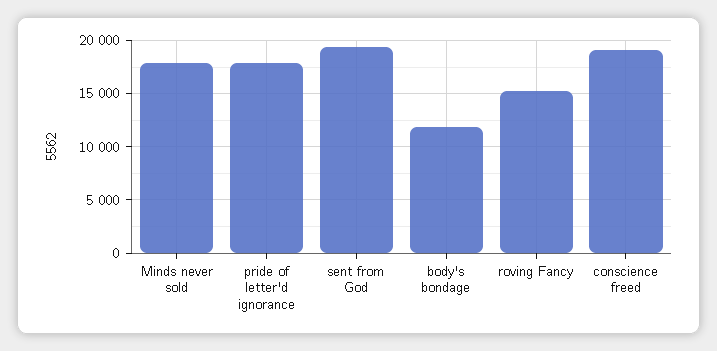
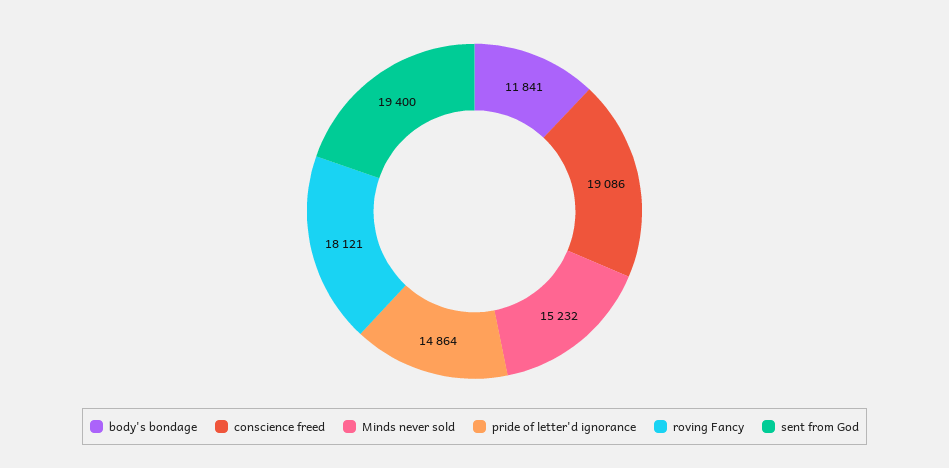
Minds never sold: 18000 -> 15232
pride of letter'd ignorance: 18000 -> 14864
roving Fancy: 15000 -> 18121

